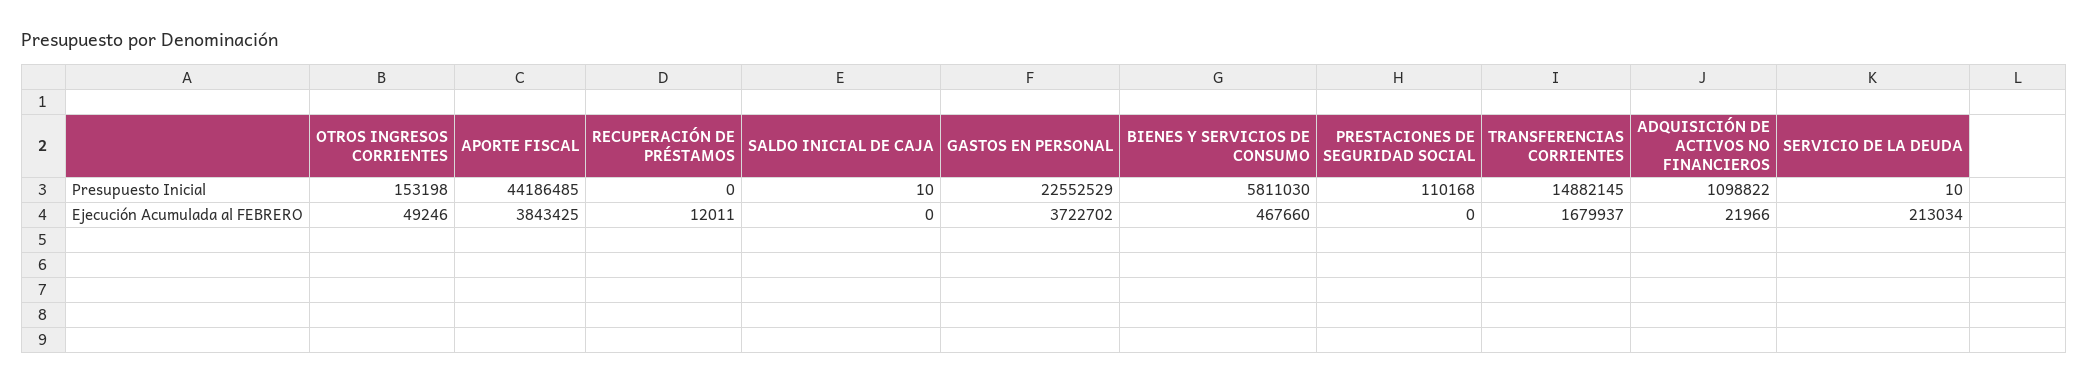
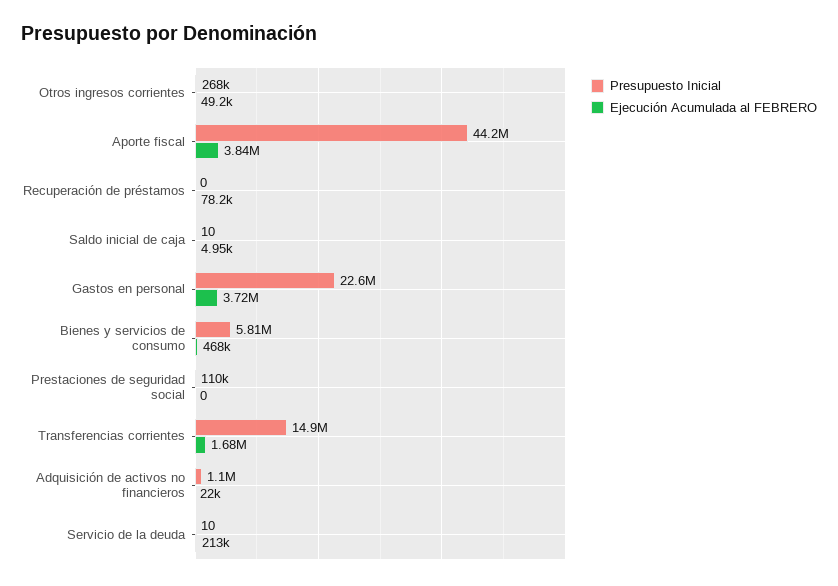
Presupuesto Inicial, OTROS INGRESOS CORRIENTES: 153198 -> 268000
Ejecución Acumulada al FEBRERO, RECUPERACIÓN DE PRÉSTAMOS: 12011 -> 78200
Ejecución Acumulada al FEBRERO, SALDO INICIAL DE CAJA: 0 -> 4950

